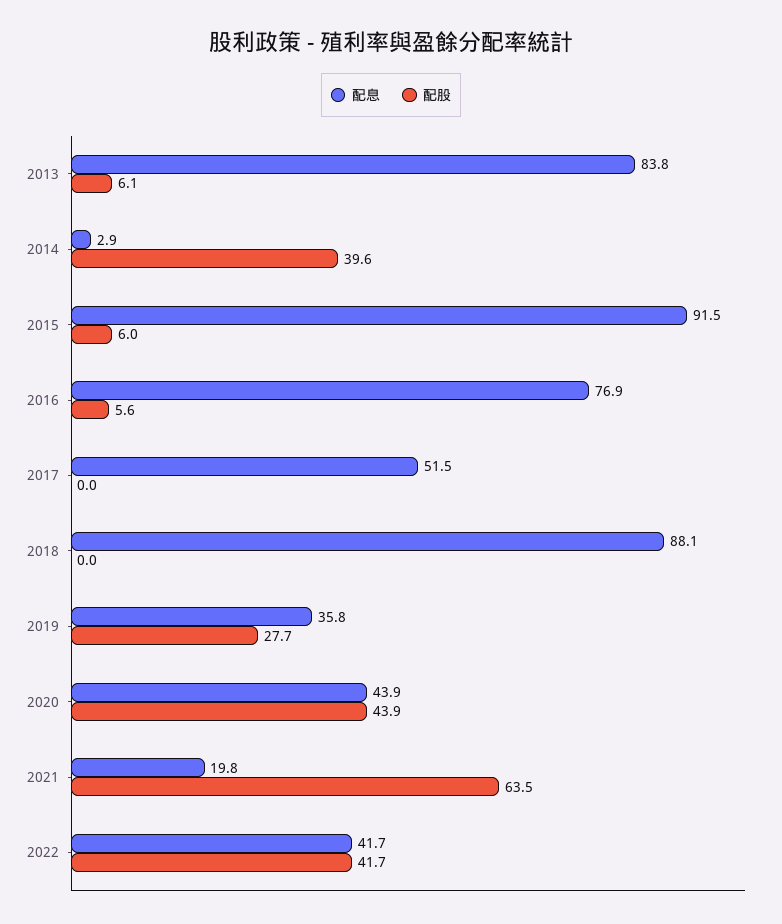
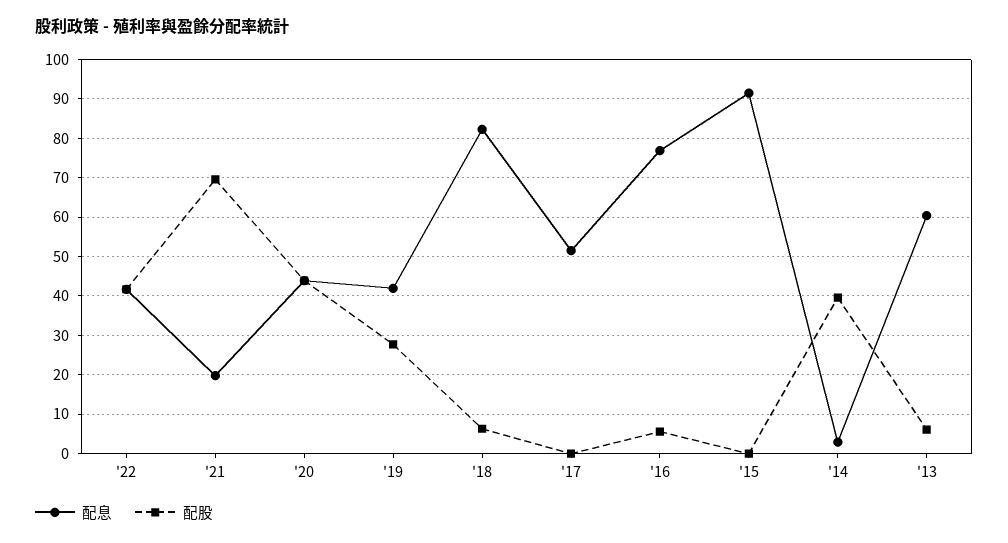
配息, 2013: 83.8 -> 60
配股, 2015: 6 -> 0
配息, 2018: 88.1 -> 82
配股, 2018: 0 -> 6
配息, 2019: 35.8 -> 42
配股, 2021: 63.5 -> 70

